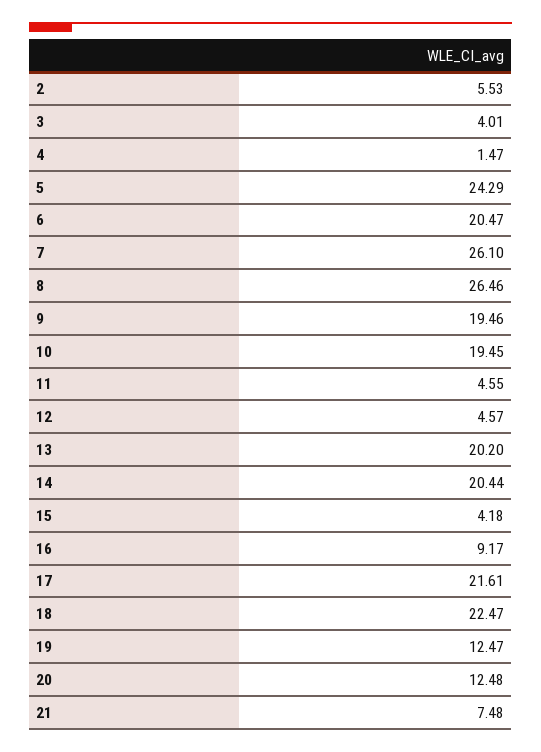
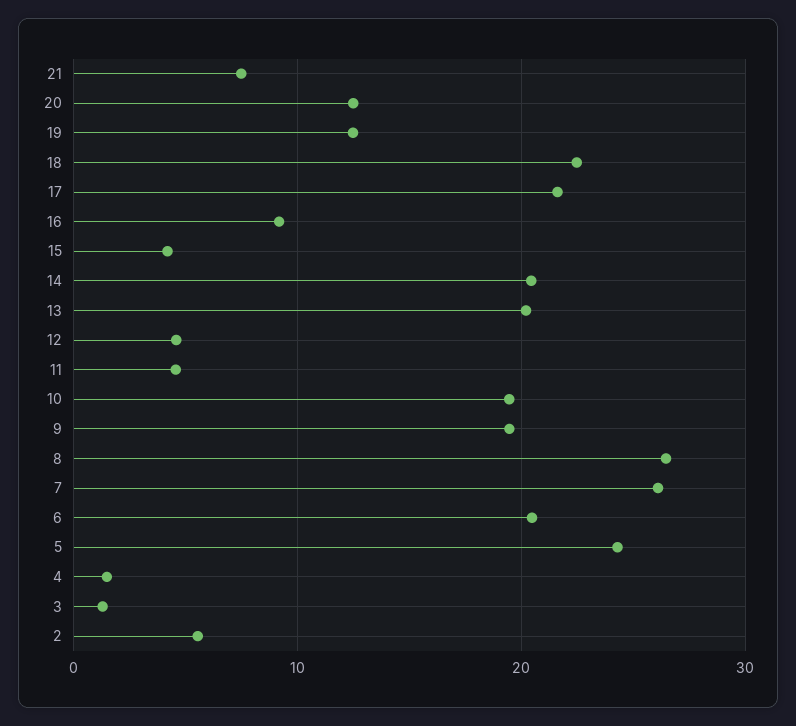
3: 4.01 -> 1

